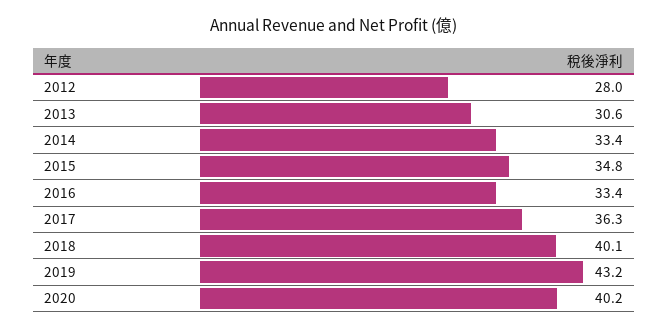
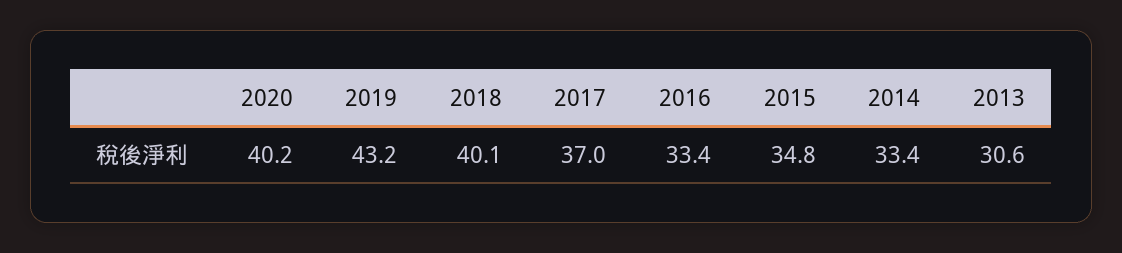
2012: 28 -> none
2017: 36.3 -> 37

